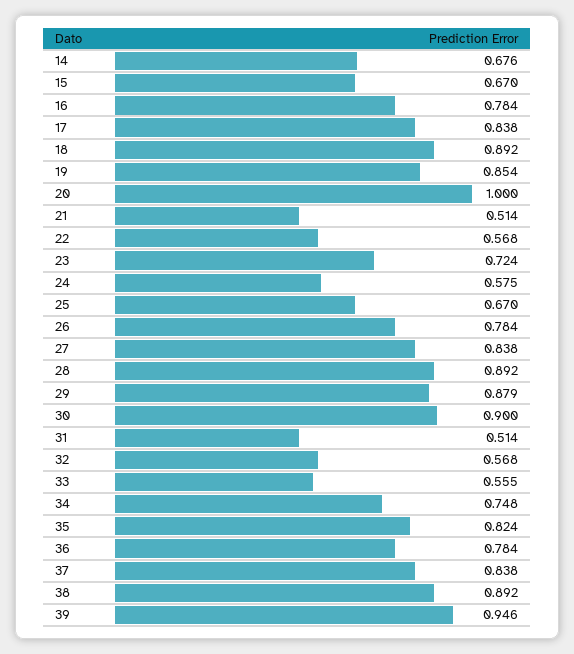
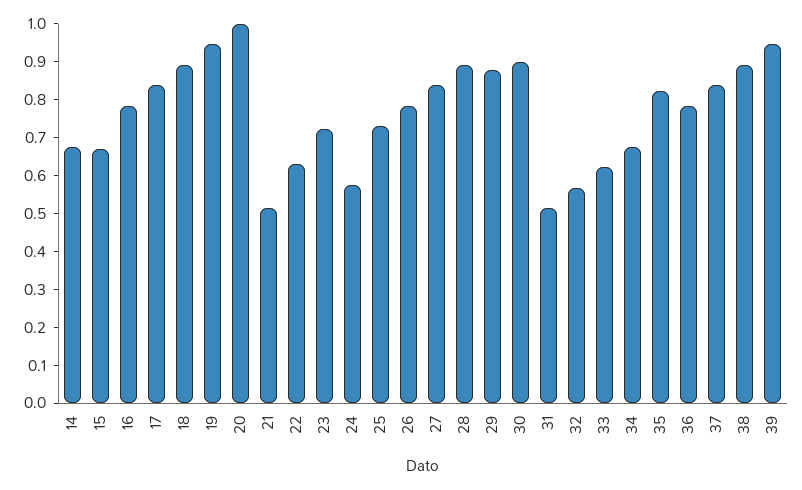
19: 0.854 -> 0.95
22: 0.568 -> 0.625
25: 0.67 -> 0.725
33: 0.555 -> 0.625
34: 0.748 -> 0.675

